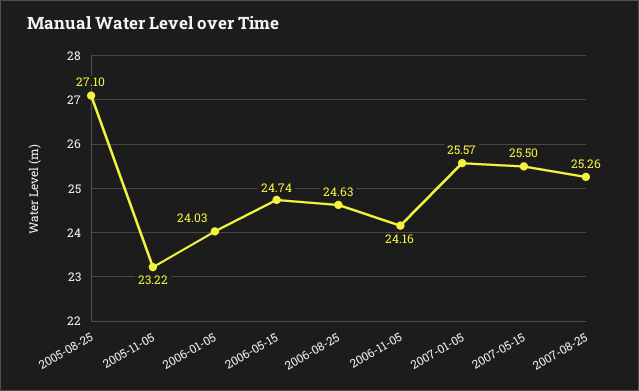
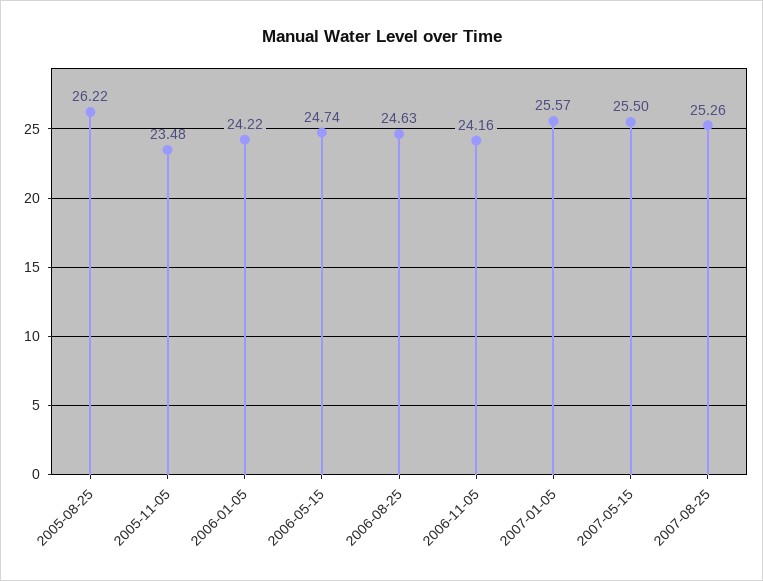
2005-08-25: 27.1 -> 26.22
2005-11-05: 23.22 -> 23.48
2006-01-05: 24.03 -> 24.22

